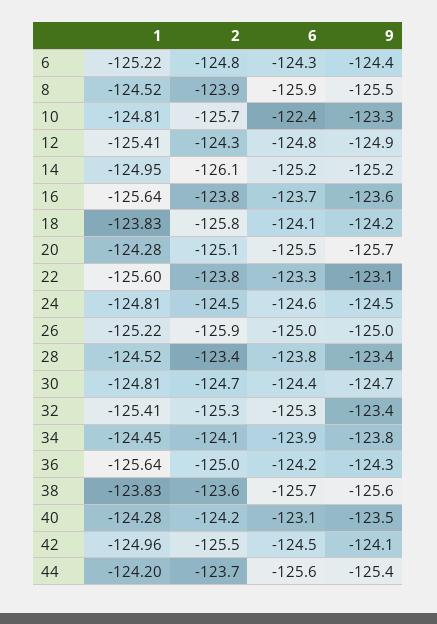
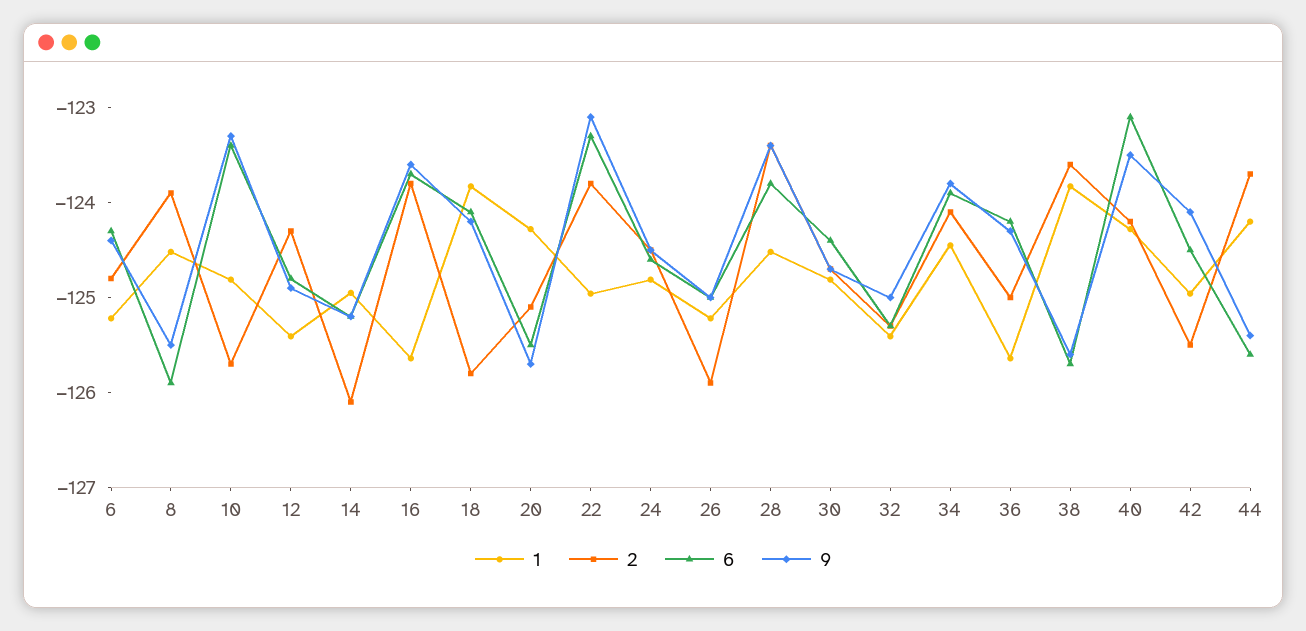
6, 10: -122.4 -> -123.4
1, 22: -125.6 -> -125
9, 32: -123.4 -> -125

